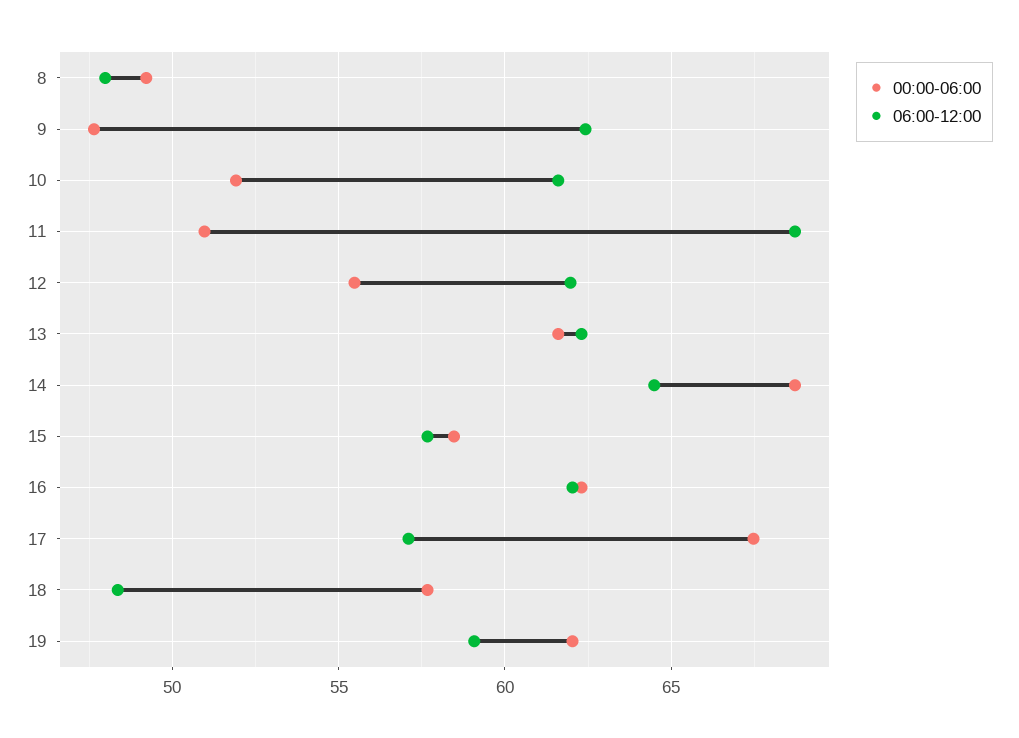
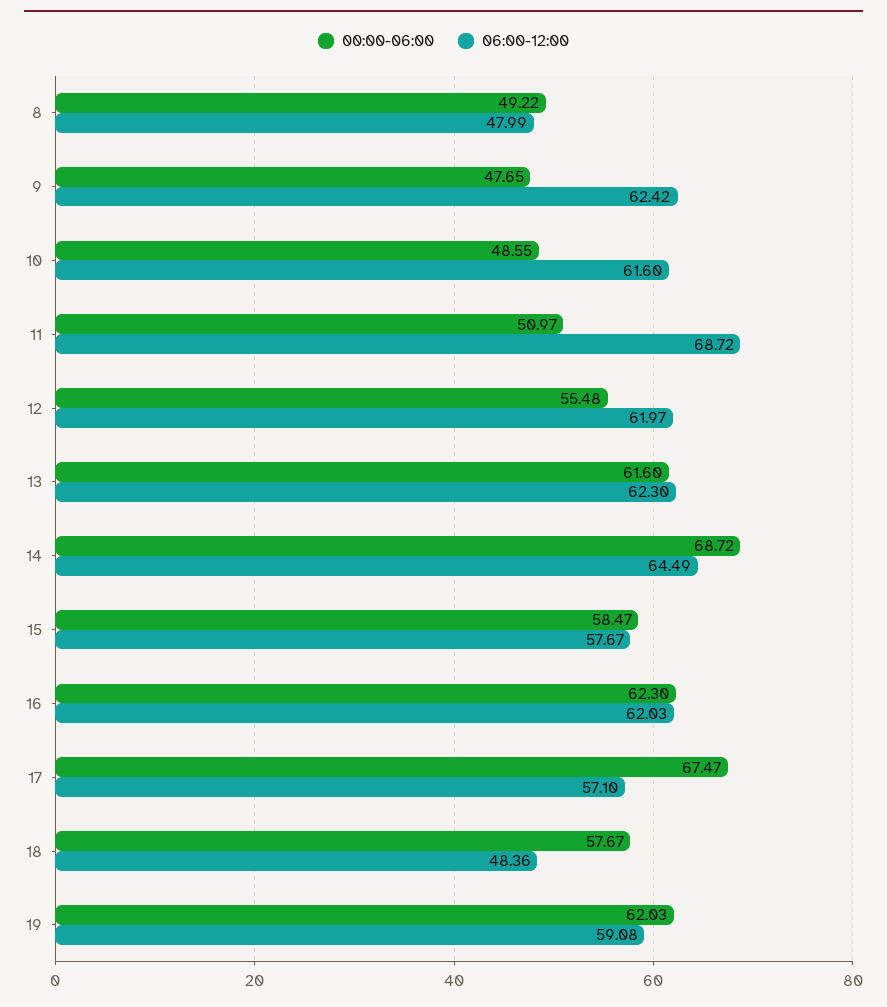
00:00-06:00, 10: 52 -> 48.55

